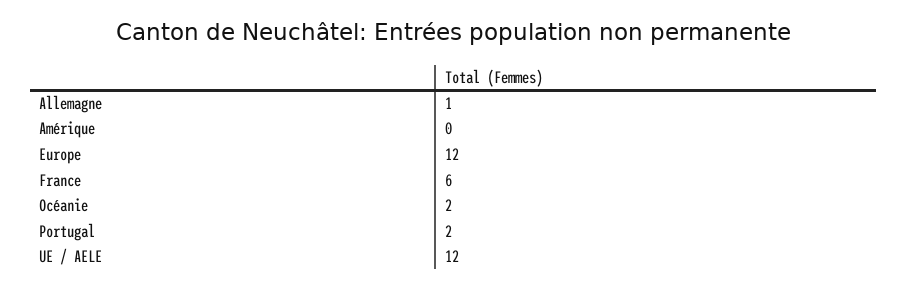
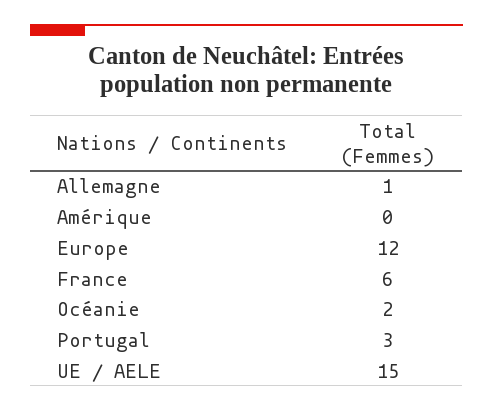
Portugal: 2 -> 3
UE / AELE: 12 -> 15

